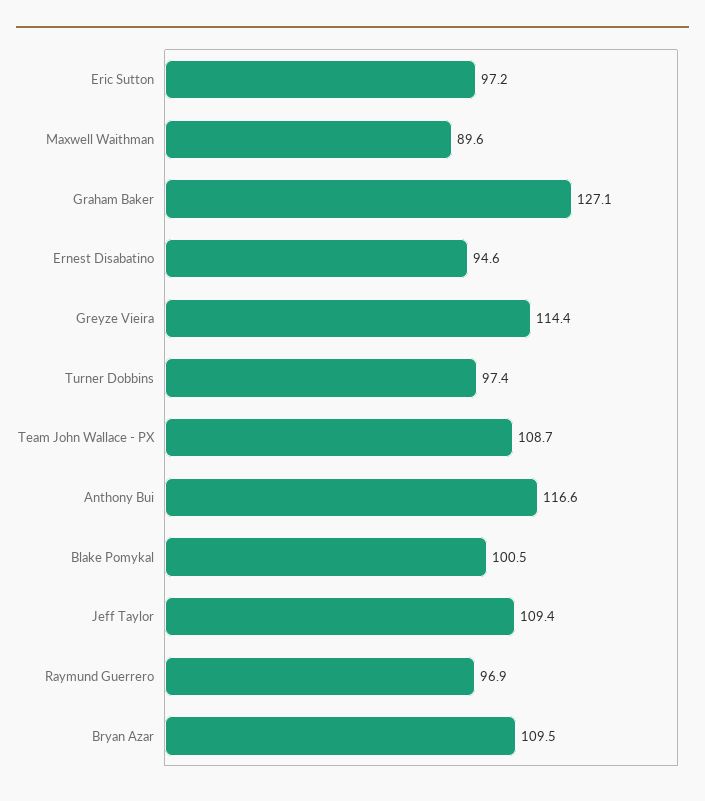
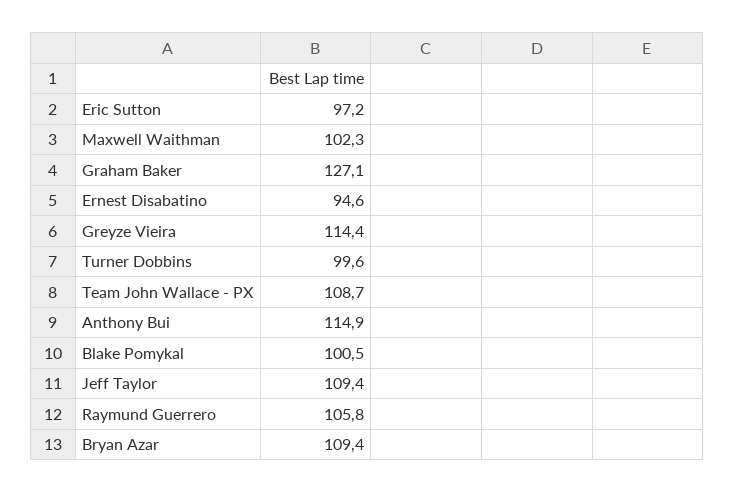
Maxwell Waithman: 89.6 -> 102.3
Turner Dobbins: 97.4 -> 99.6
Anthony Bui: 116.6 -> 114.9
Raymund Guerrero: 96.9 -> 105.8
Bryan Azar: 109.5 -> 109.4

